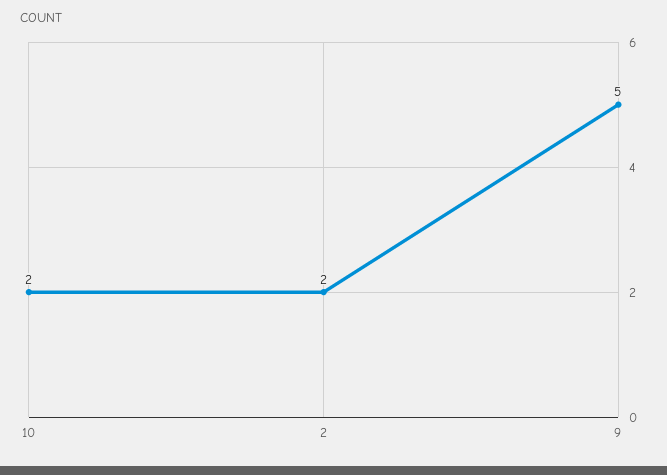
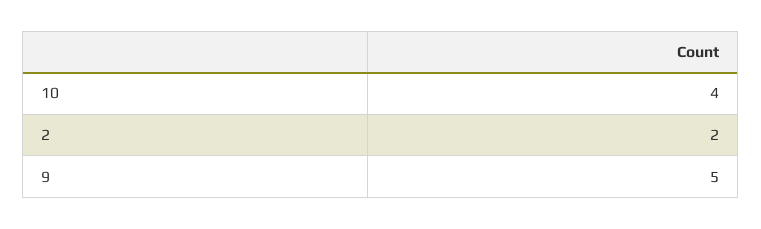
10: 2 -> 4

